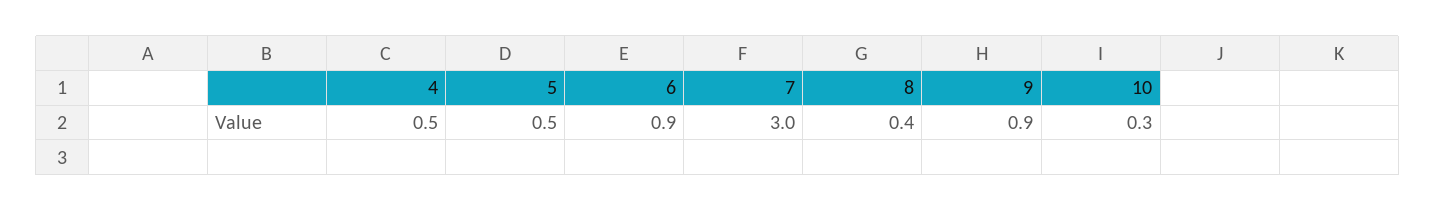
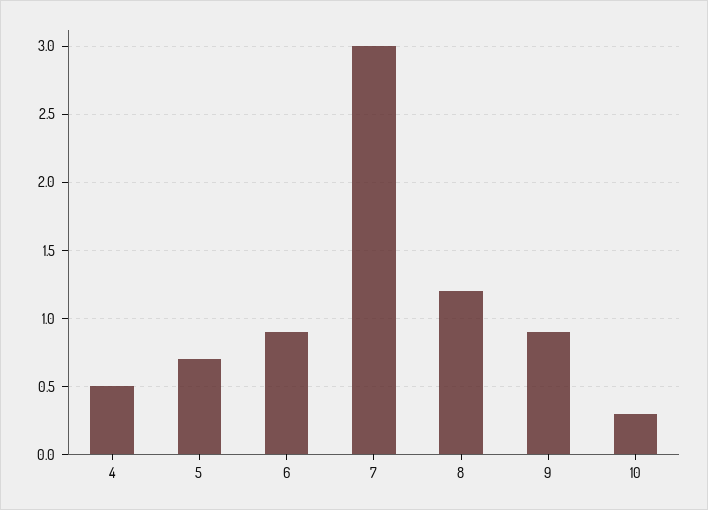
5: 0.5 -> 0.7
8: 0.4 -> 1.2

